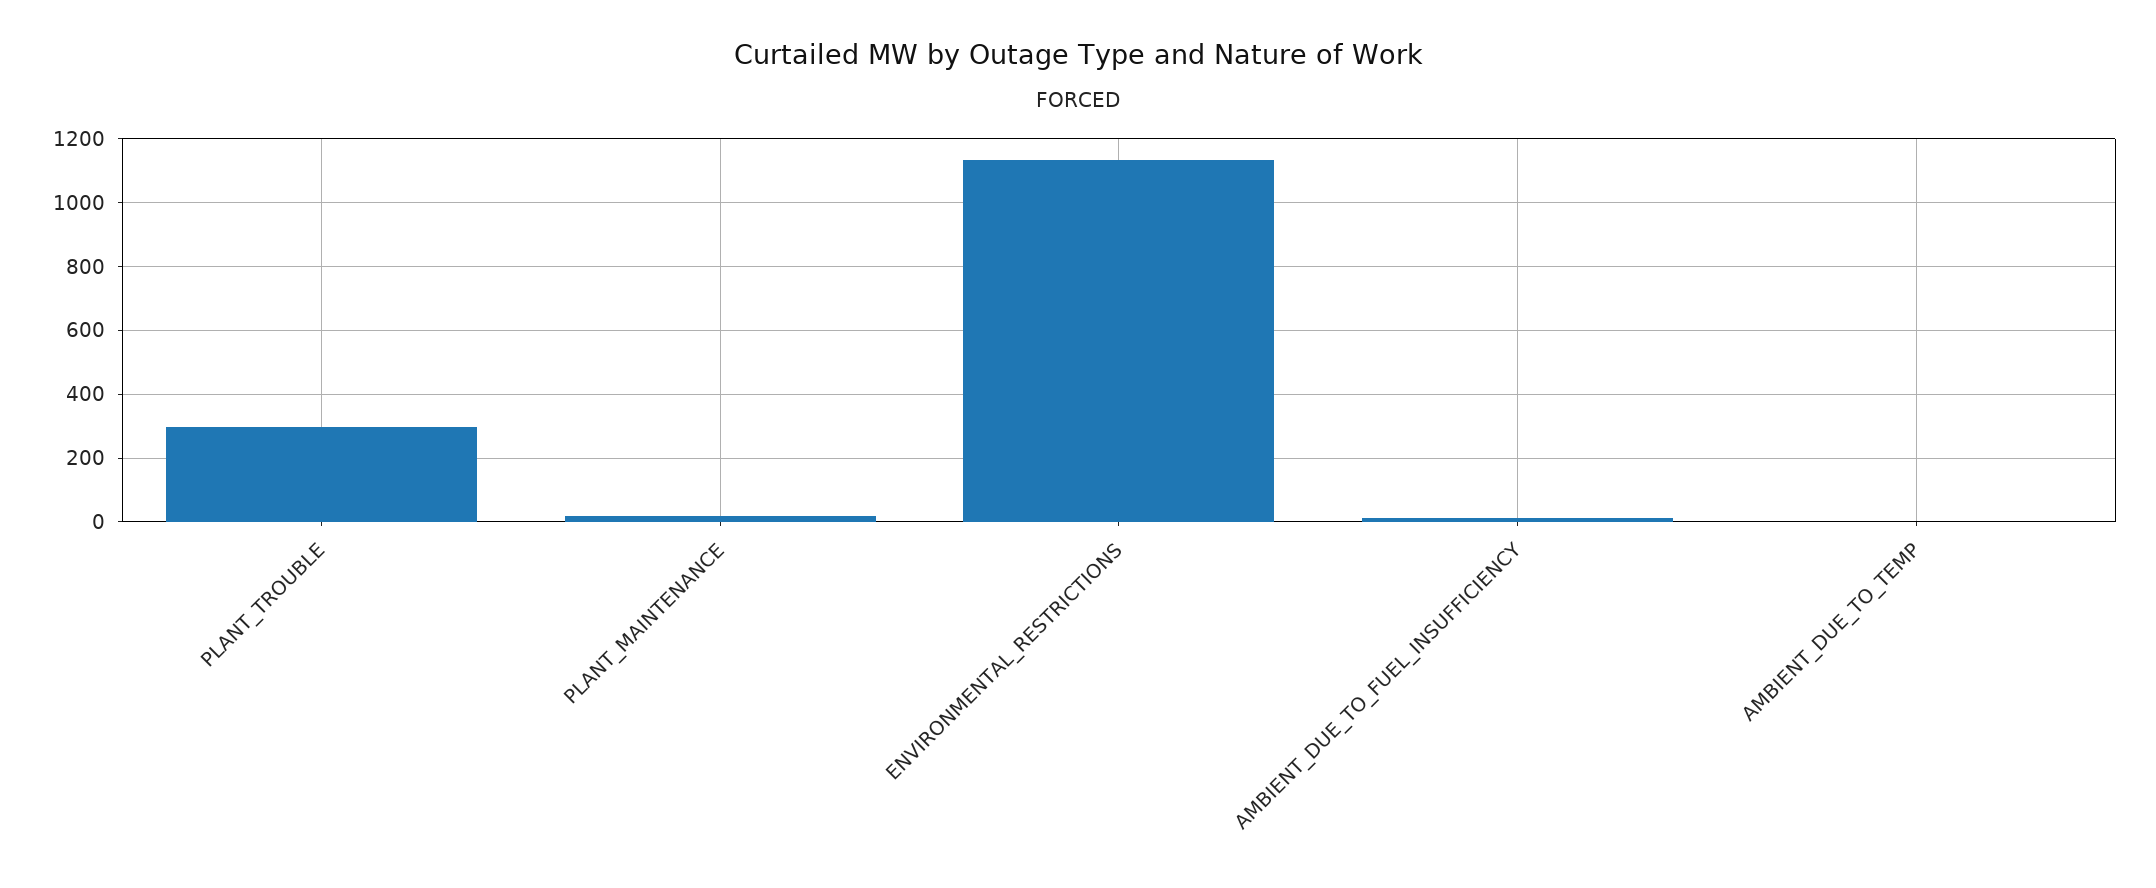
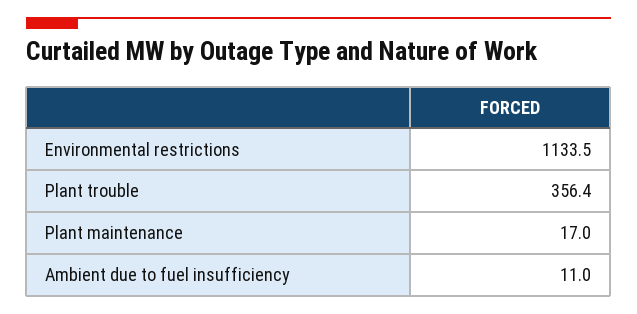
PLANT_TROUBLE: 300 -> 356.4
AMBIENT_DUE_TO_TEMP: 0 -> none

